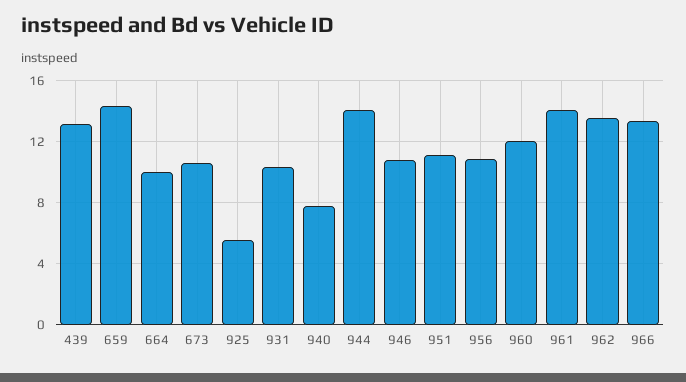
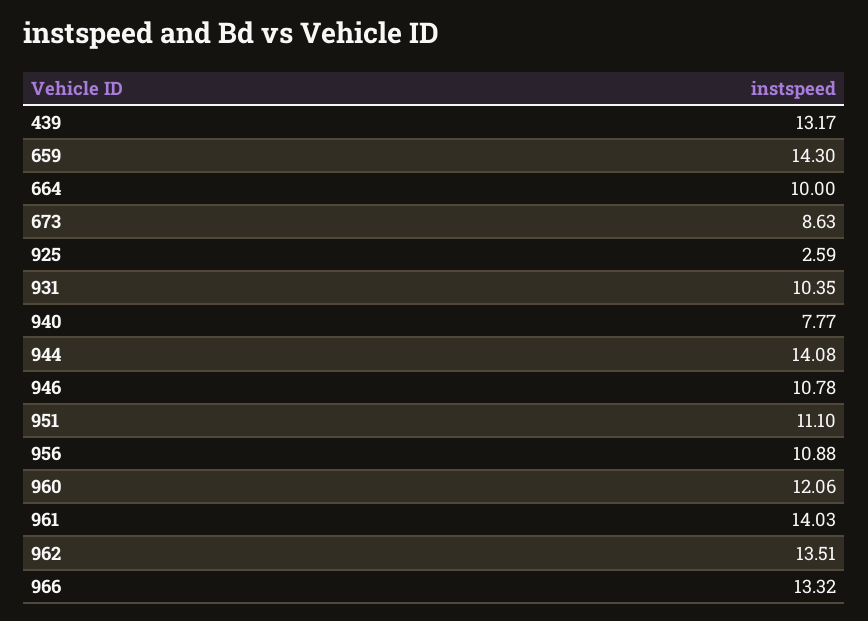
673: 10.5 -> 8.63
925: 5.5 -> 2.59

